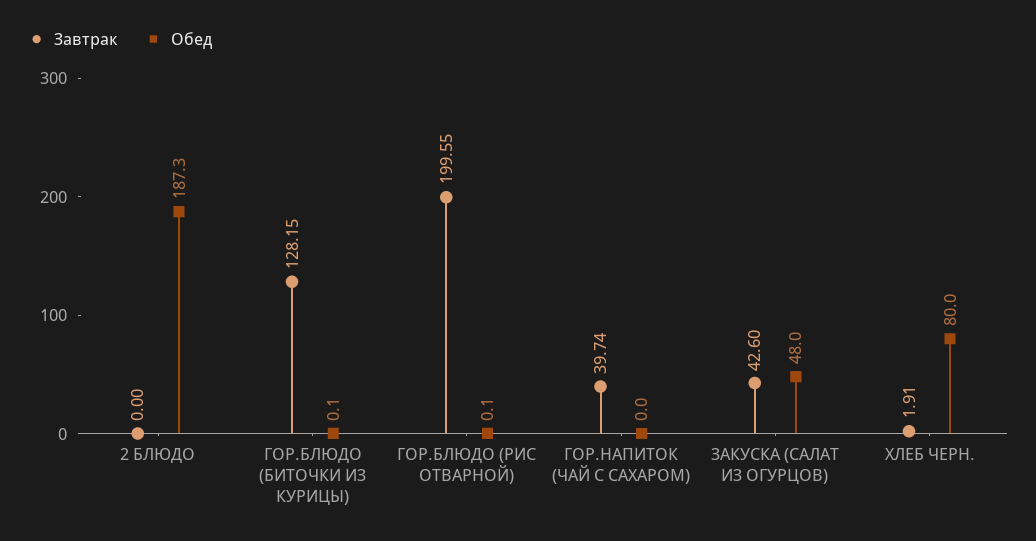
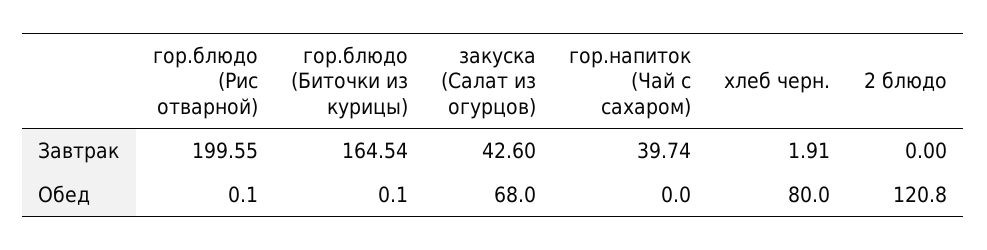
Обед, 2 БЛЮДО: 187.3 -> 120.8
Завтрак, ГОР.БЛЮДО (БИТОЧКИ ИЗ КУРИЦЫ): 128.15 -> 164.54
Обед, ЗАКУСКА (САЛАТ ИЗ ОГУРЦОВ): 48 -> 68

